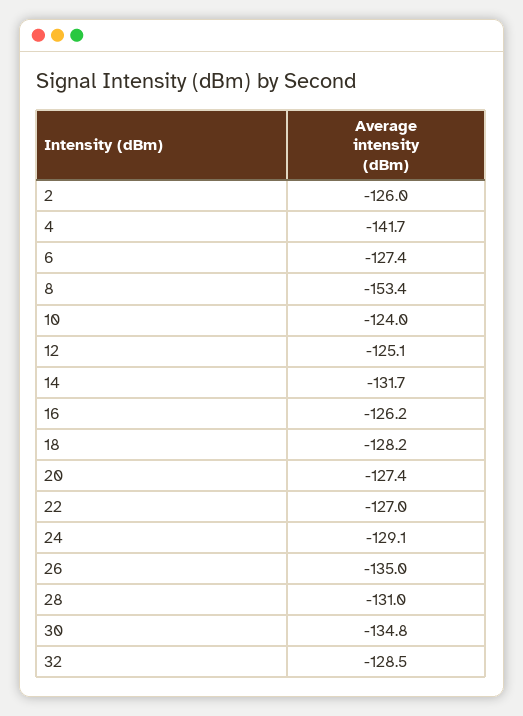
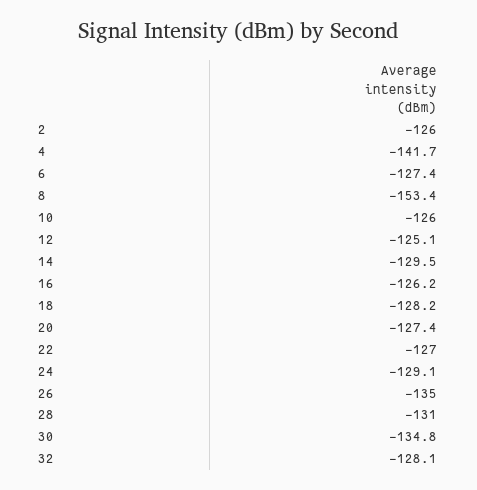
10: -124 -> -126
14: -131.7 -> -129.5
32: -128.5 -> -128.1

